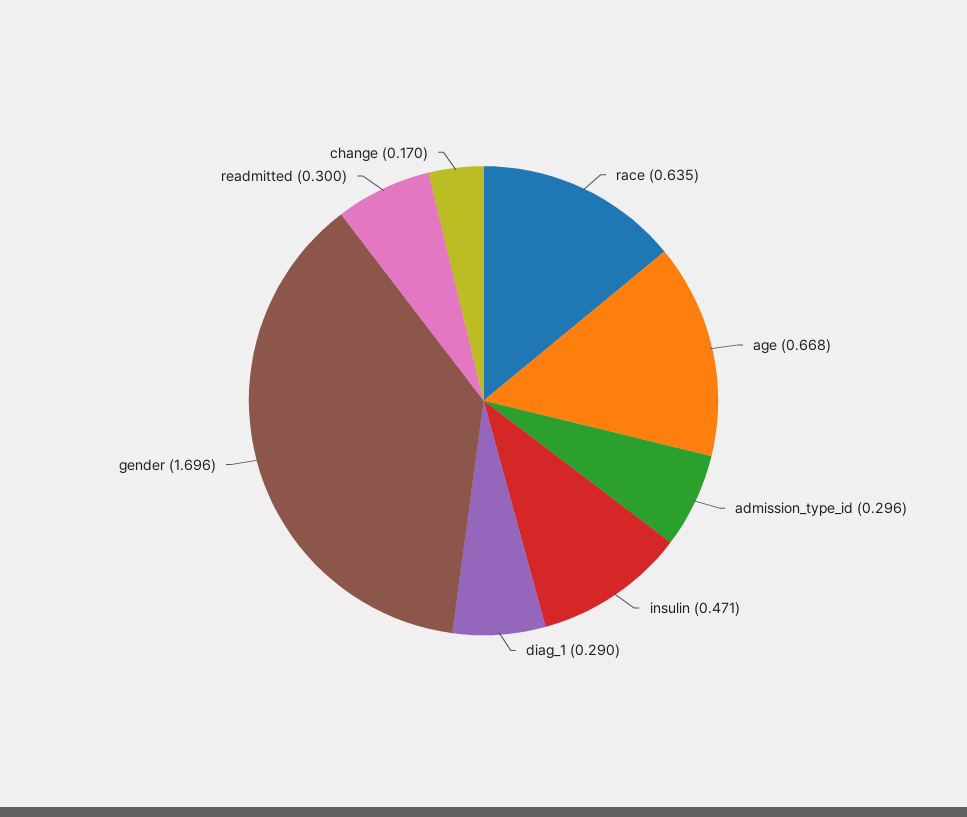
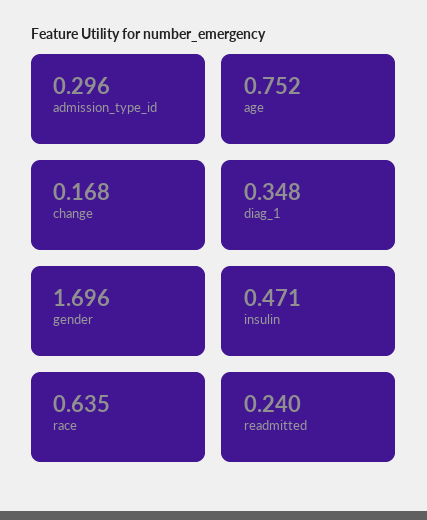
age: 0.668 -> 0.752
diag_1: 0.29 -> 0.348
readmitted: 0.3 -> 0.24
change: 0.17 -> 0.168

